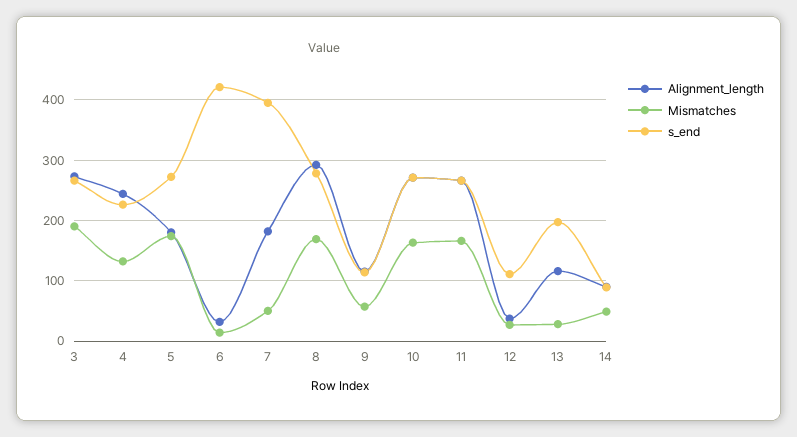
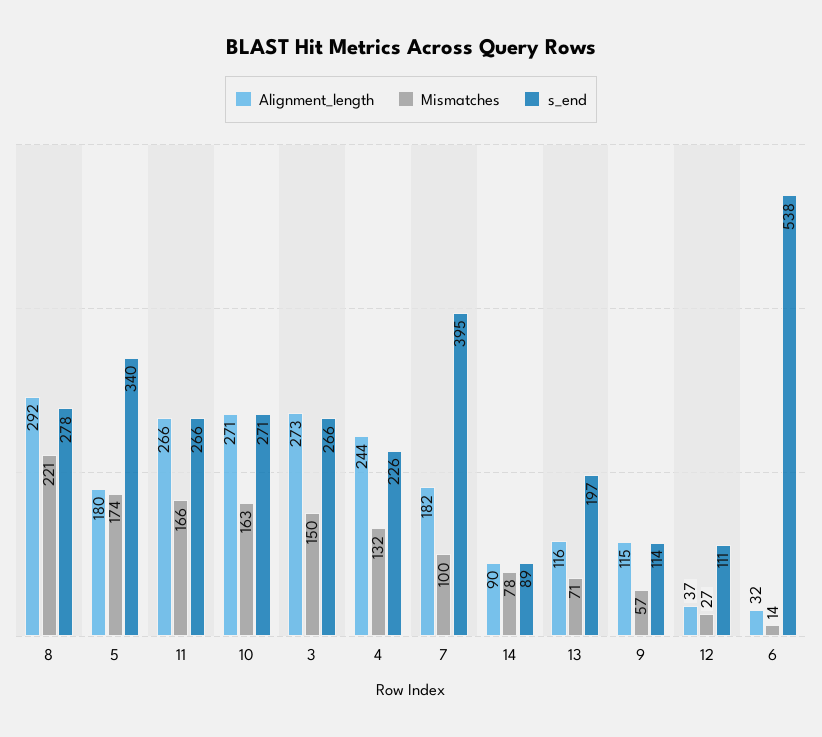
Mismatches, 3: 190 -> 150
s_end, 5: 270 -> 340
s_end, 6: 420 -> 538
Mismatches, 7: 50 -> 100
Mismatches, 8: 170 -> 221
Mismatches, 13: 30 -> 71
Mismatches, 14: 50 -> 78

